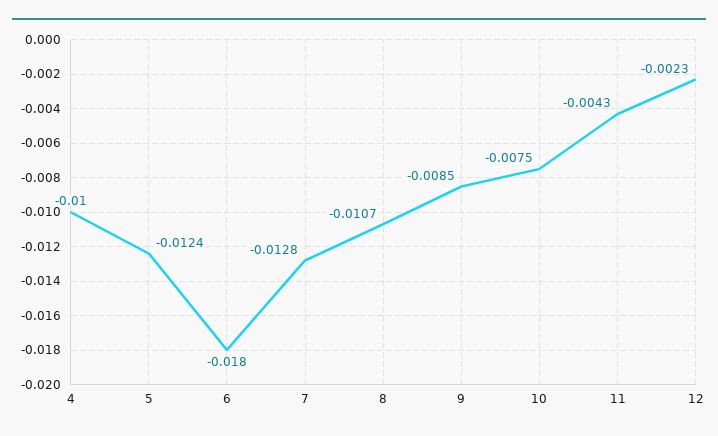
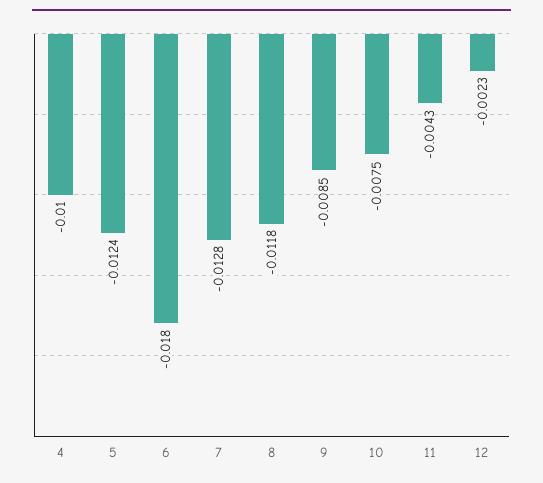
8: -0.0107 -> -0.0118

